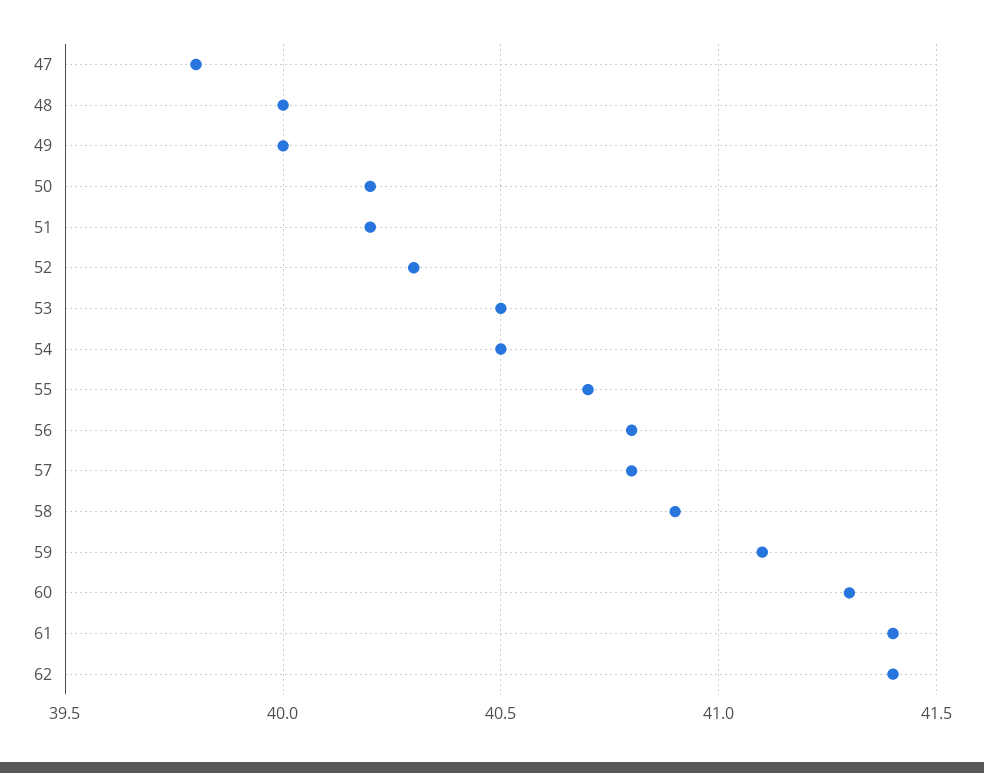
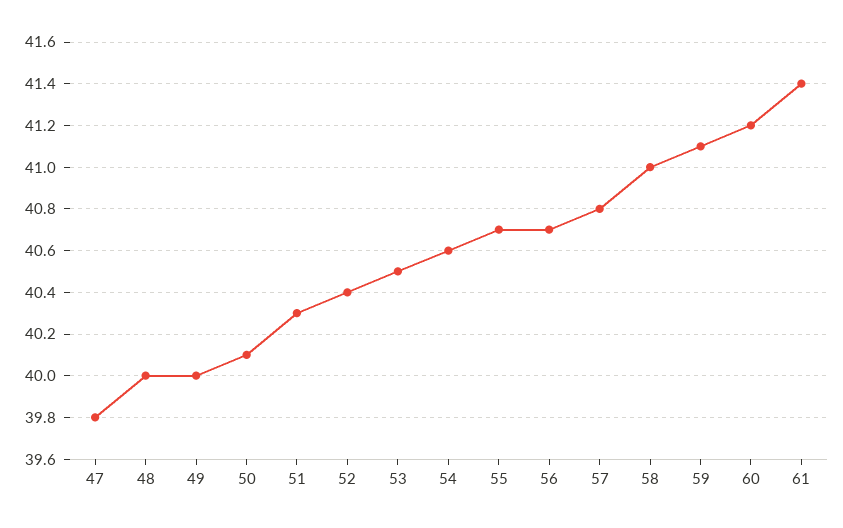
50: 40.2 -> 40.1
51: 40.2 -> 40.3
52: 40.3 -> 40.4
54: 40.5 -> 40.6
56: 40.8 -> 40.7
58: 40.9 -> 41
60: 41.3 -> 41.2
62: 41.4 -> none

